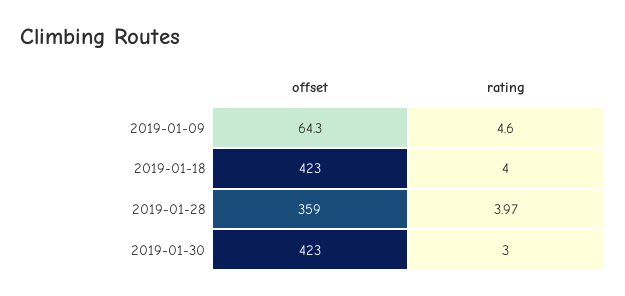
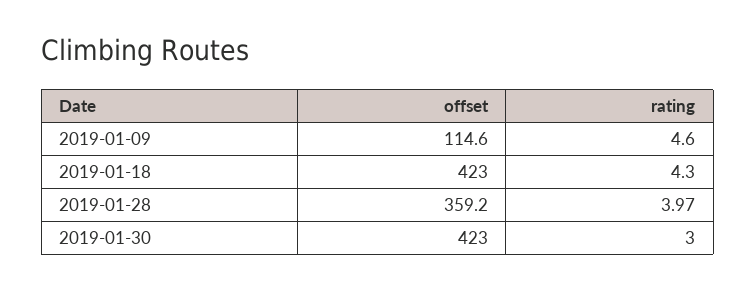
offset, 2019-01-09: 64.3 -> 114.6
rating, 2019-01-18: 4 -> 4.3
offset, 2019-01-28: 359 -> 359.2

